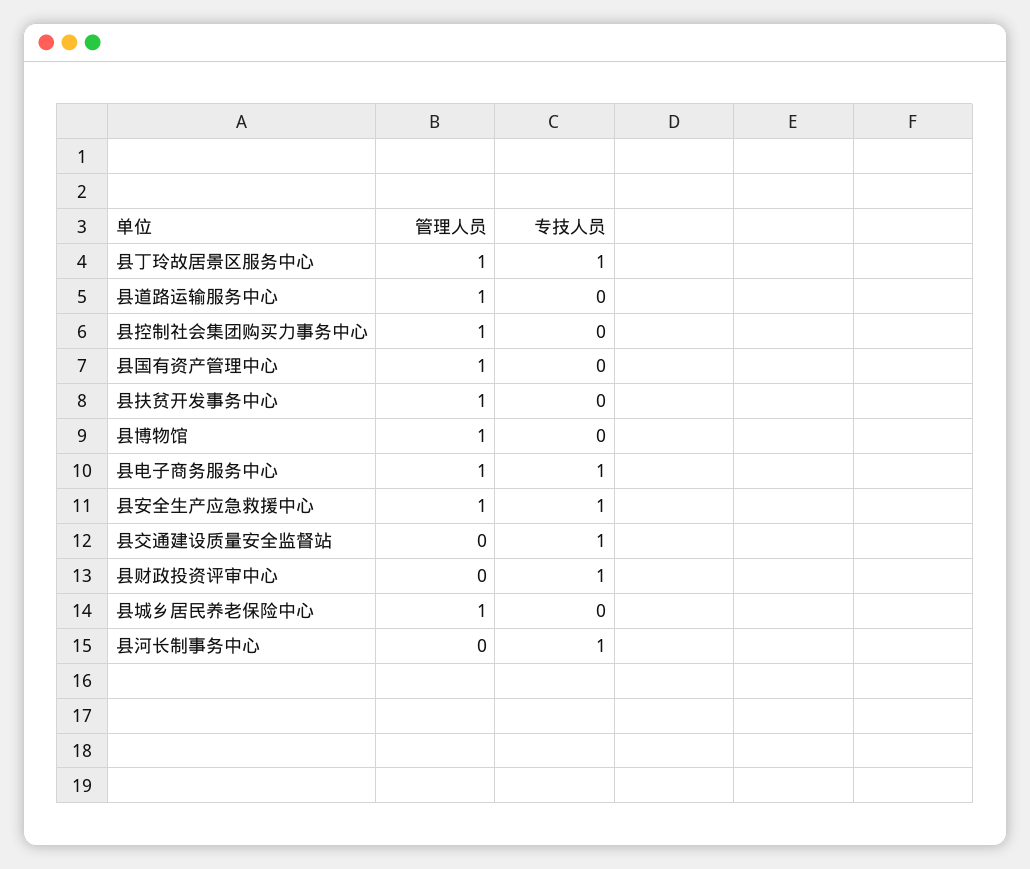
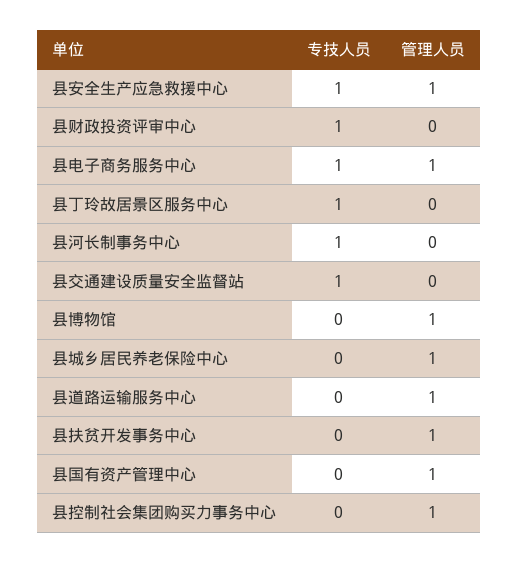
管理人员, 县丁玲故居景区服务中心: 1 -> 0

